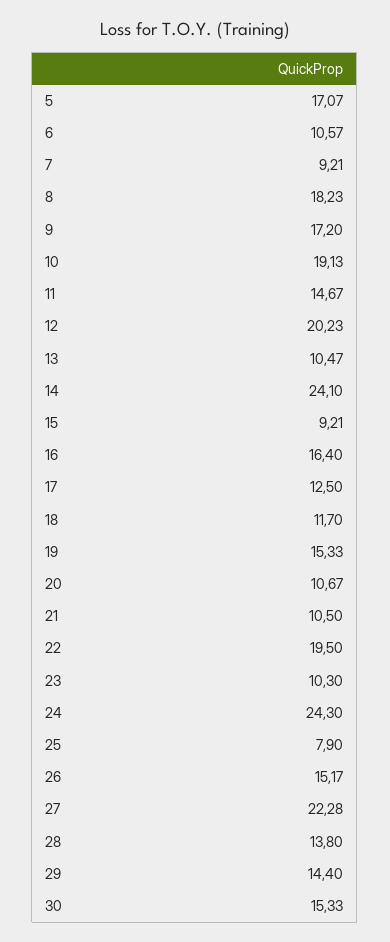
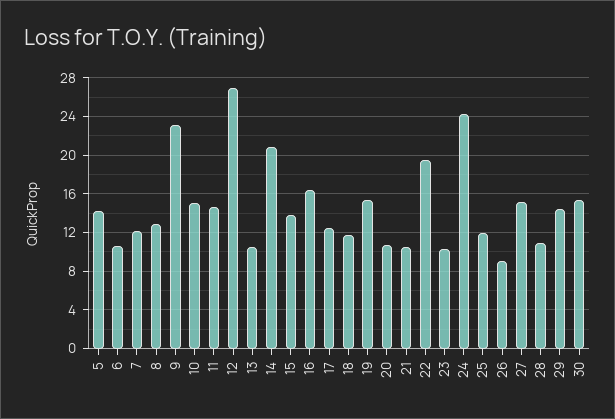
5: 17.07 -> 14
7: 9.21 -> 12
8: 18.23 -> 13
9: 17.2 -> 23
10: 19.13 -> 15
12: 20.23 -> 27
14: 24.1 -> 21
15: 9.21 -> 14
25: 7.9 -> 12
26: 15.17 -> 9
27: 22.28 -> 15
28: 13.8 -> 11

